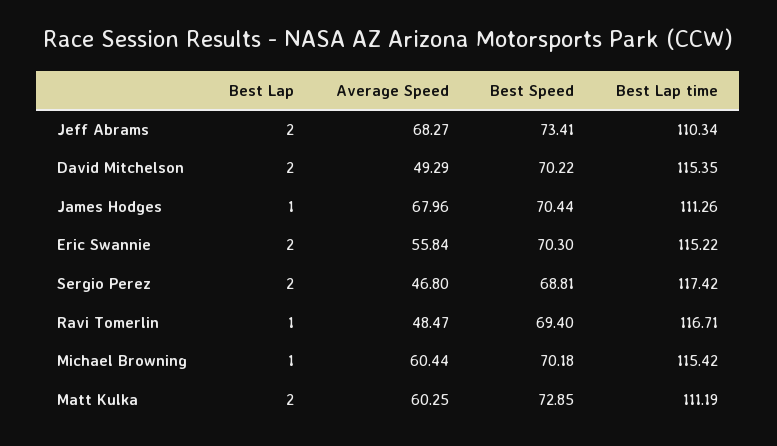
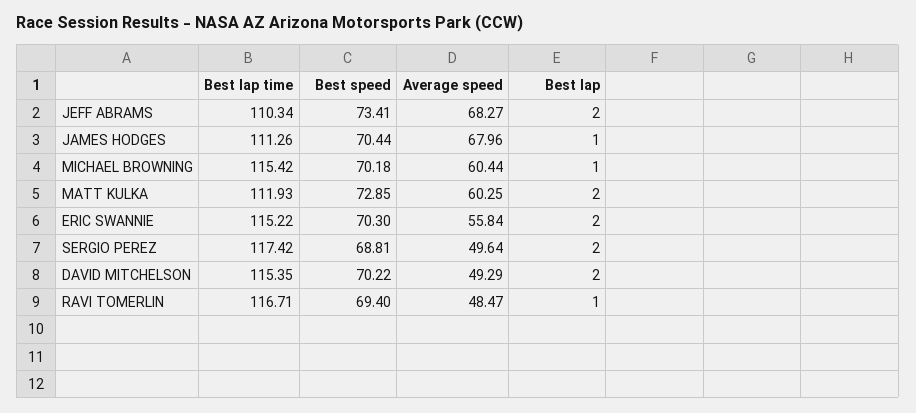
Average Speed, Sergio Perez: 46.8 -> 49.64
Best Lap time, Matt Kulka: 111.19 -> 111.93

